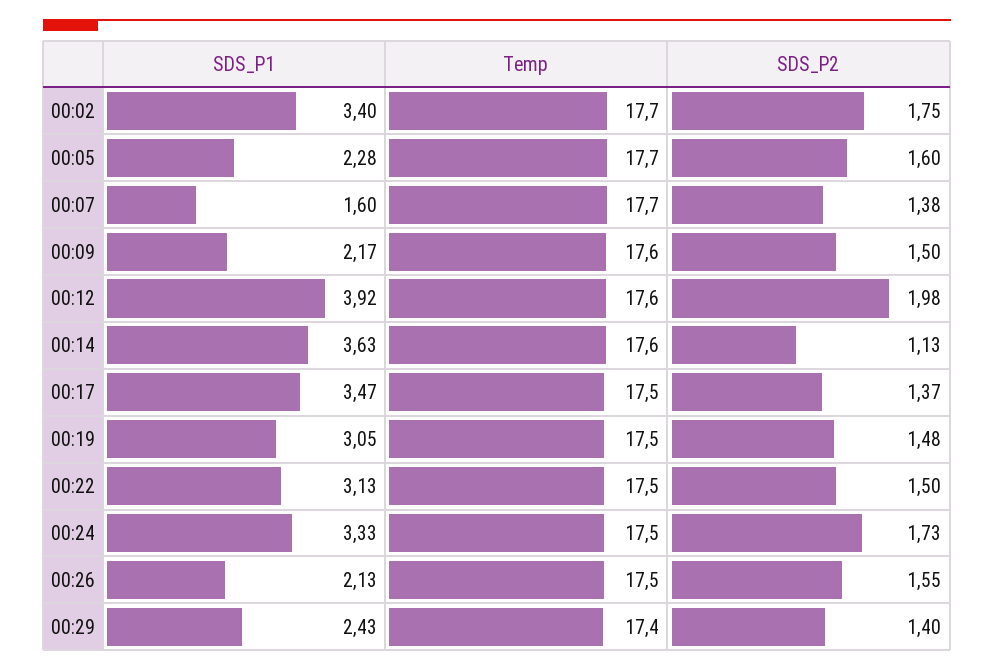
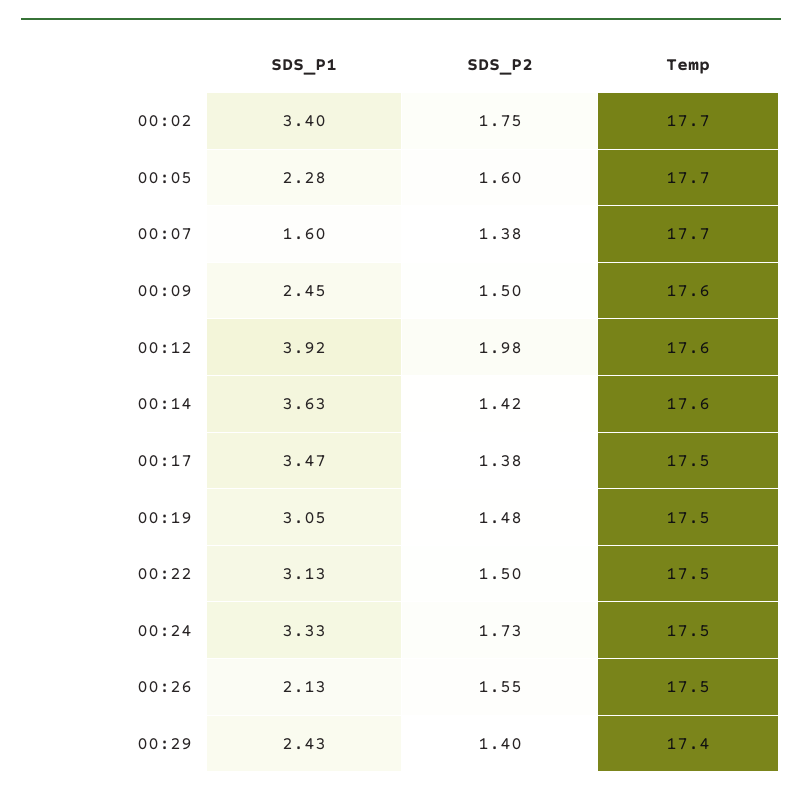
SDS_P1, 00:09: 2.17 -> 2.45
SDS_P2, 00:14: 1.13 -> 1.42
SDS_P2, 00:17: 1.37 -> 1.38

